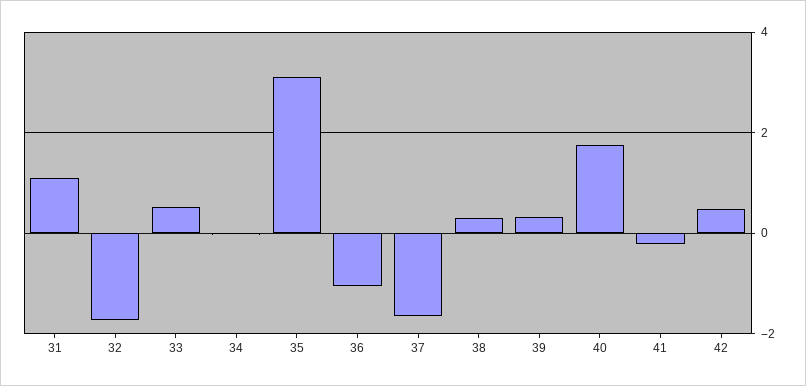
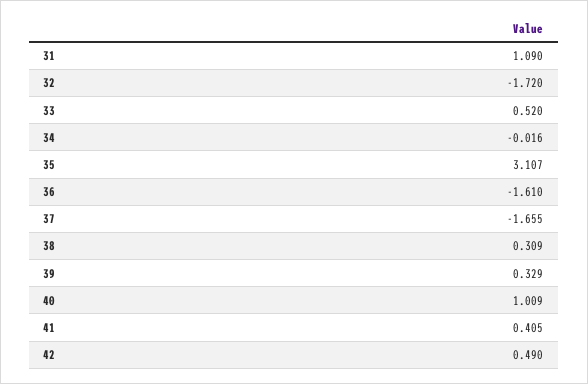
36: -1 -> -1.61
40: 1.8 -> 1.009
41: -0.2 -> 0.405

